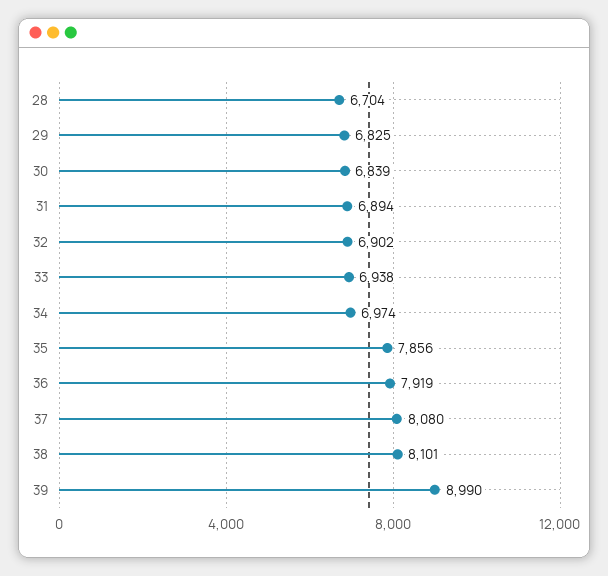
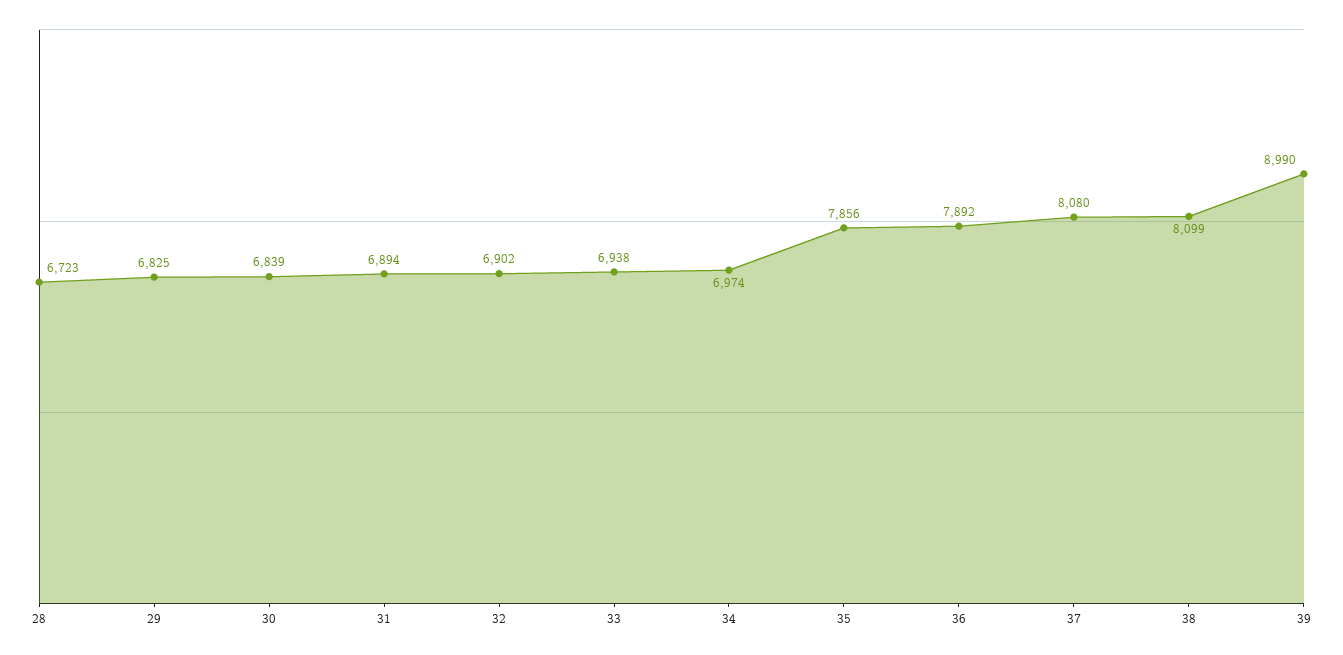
28: 6704 -> 6723
36: 7919 -> 7892
38: 8101 -> 8099

